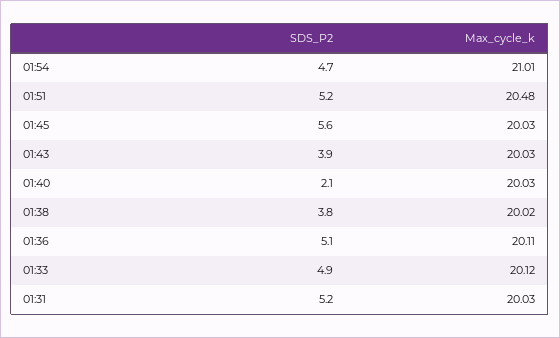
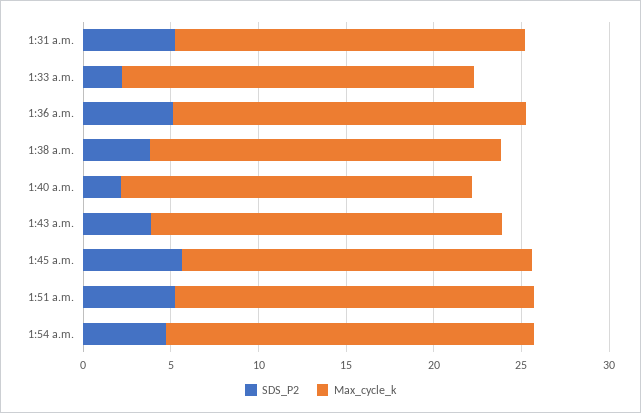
SDS_P2, 01:33: 4.9 -> 2

